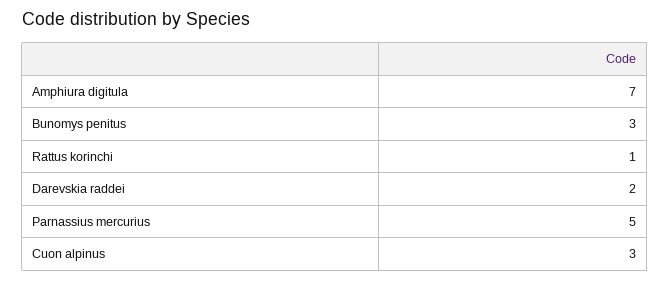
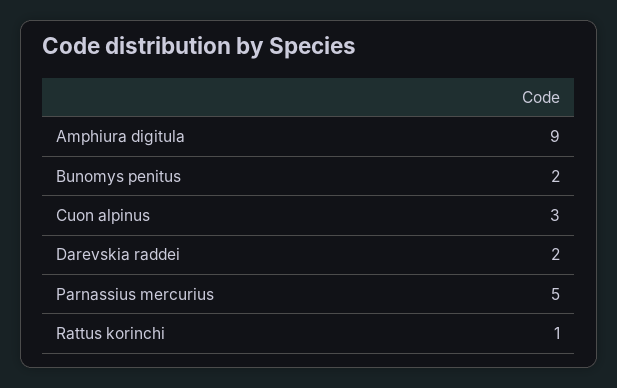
Amphiura digitula: 7 -> 9
Bunomys penitus: 3 -> 2

